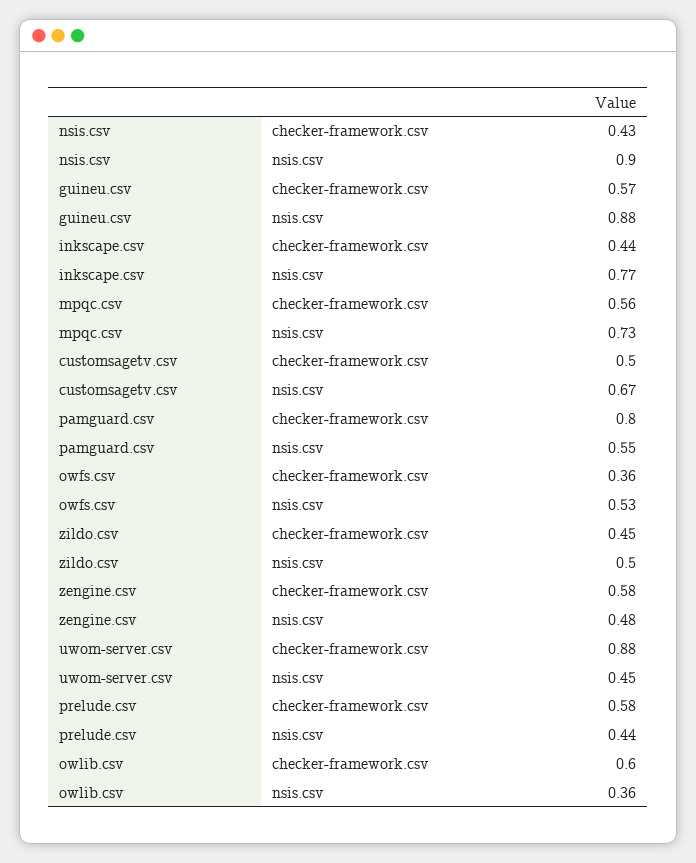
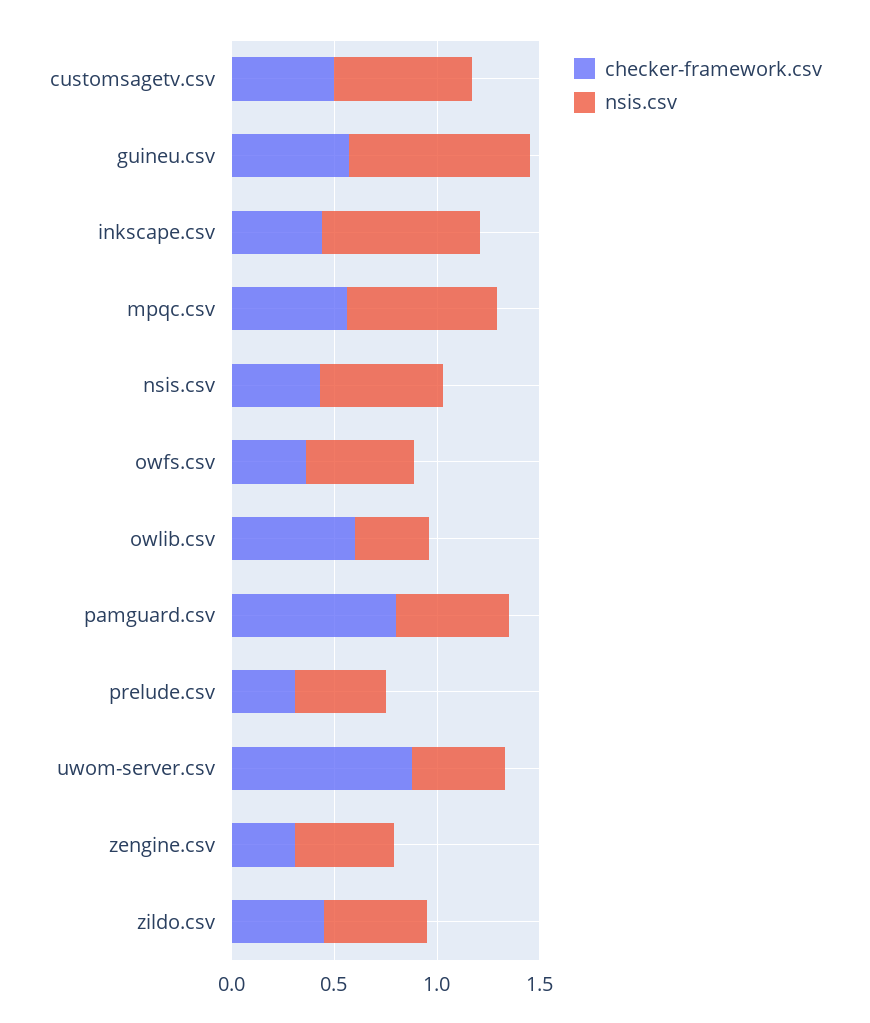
nsis.csv, nsis.csv: 0.9 -> 0.6
checker-framework.csv, zengine.csv: 0.58 -> 0.3
checker-framework.csv, prelude.csv: 0.58 -> 0.3

